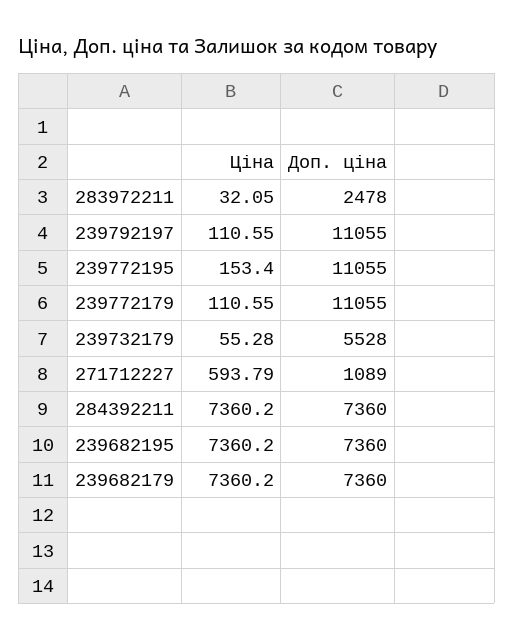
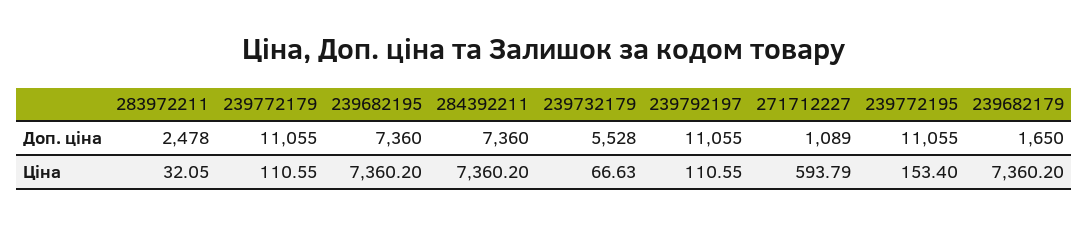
Ціна, 239732179: 55.28 -> 66.63
Доп. ціна, 239682179: 7360 -> 1650

